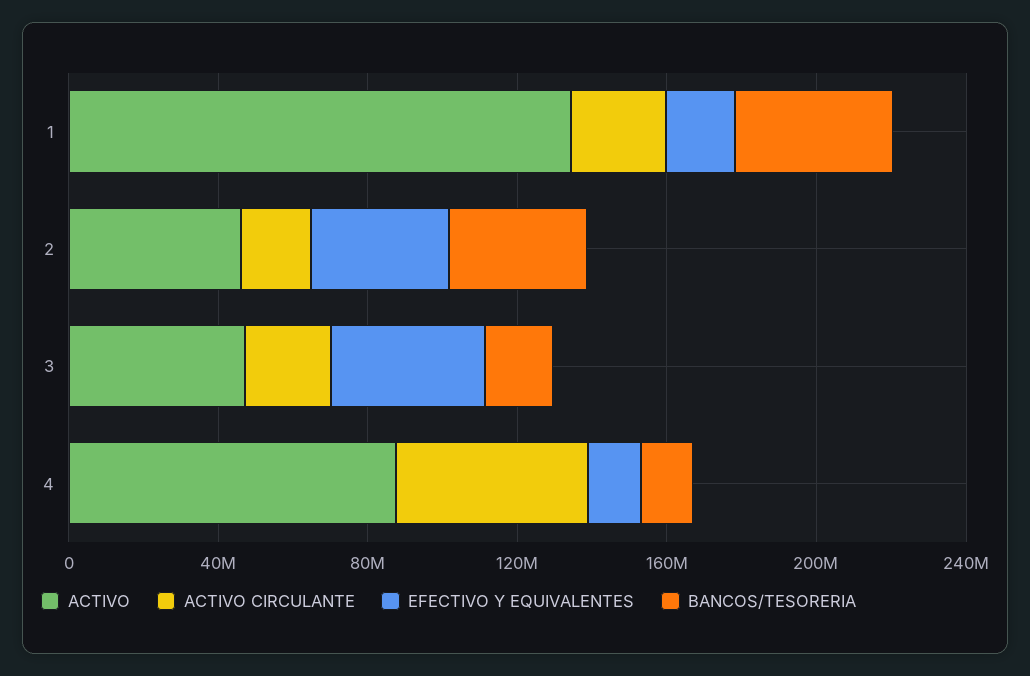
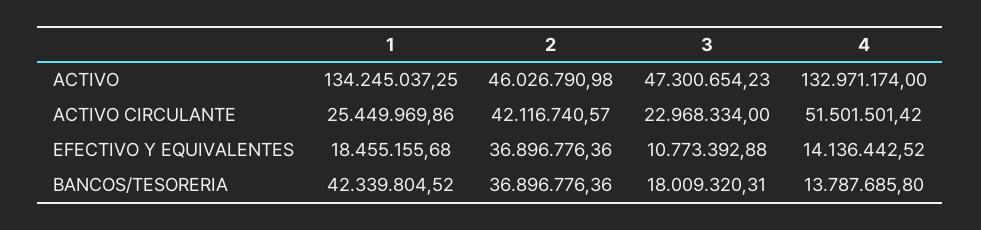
ACTIVO CIRCULANTE, 2: 20000000 -> 42116740.57
EFECTIVO Y EQUIVALENTES, 3: 40000000 -> 10773392.88
ACTIVO, 4: 90000000 -> 132971174

